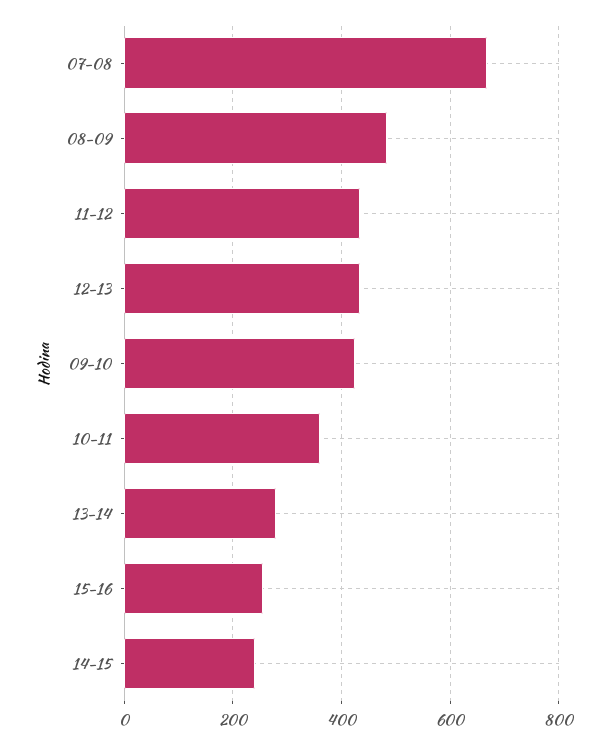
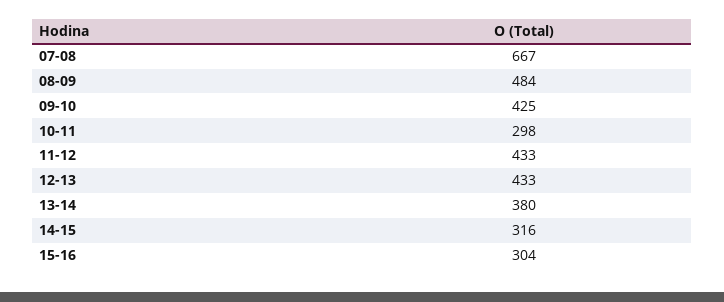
10-11: 360 -> 298
13-14: 280 -> 380
15-16: 260 -> 304
14-15: 240 -> 316

